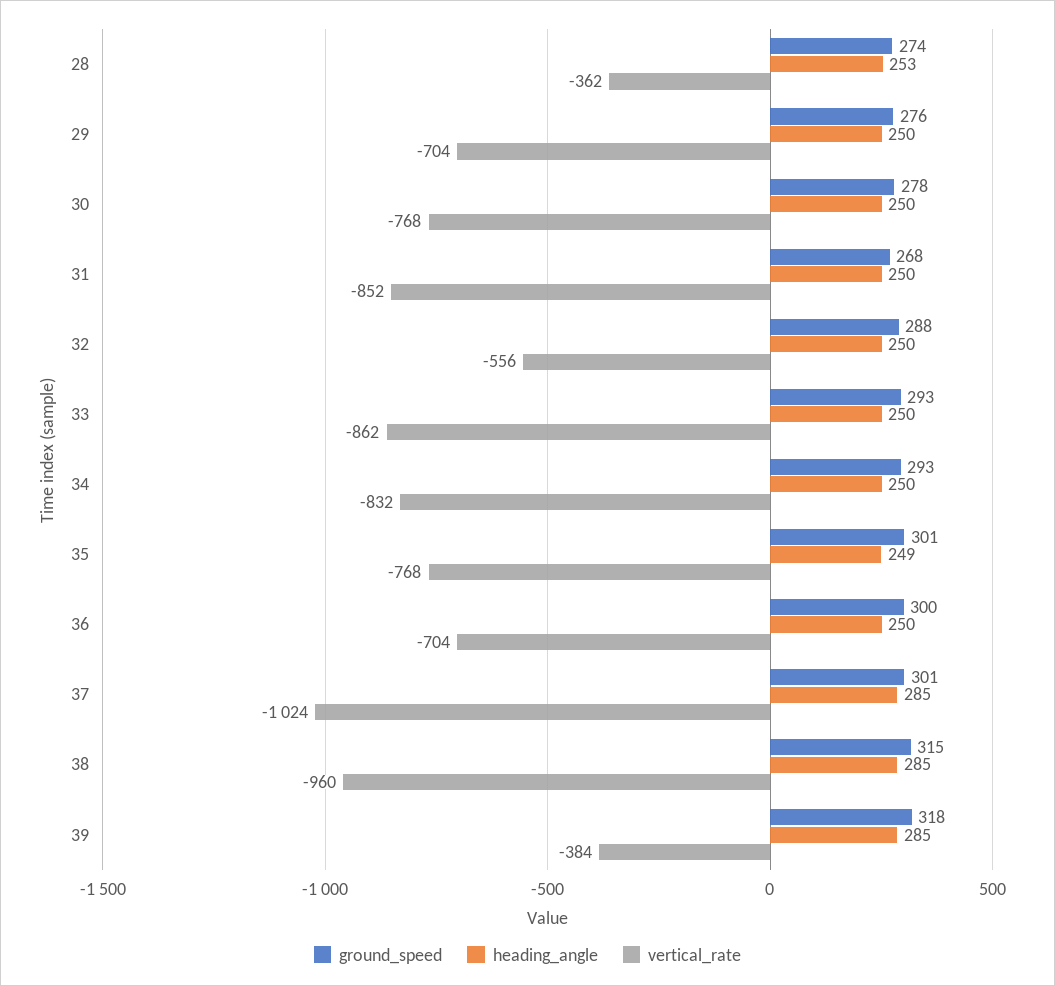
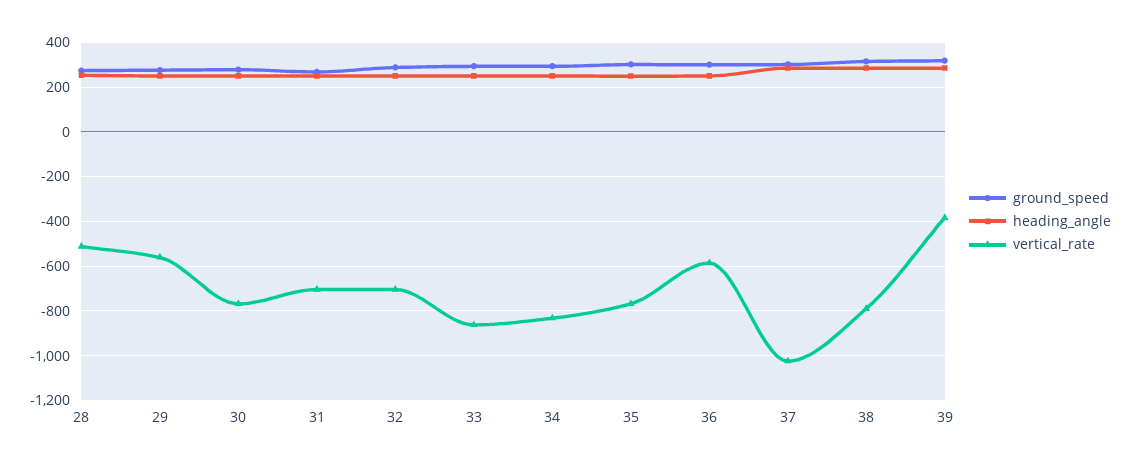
vertical_rate, 28: -362 -> -500
vertical_rate, 29: -704 -> -550
vertical_rate, 31: -852 -> -700
vertical_rate, 32: -556 -> -700
vertical_rate, 36: -704 -> -600
vertical_rate, 38: -960 -> -800

